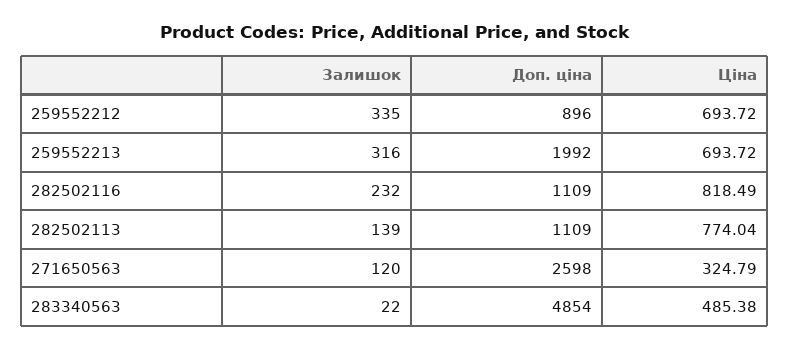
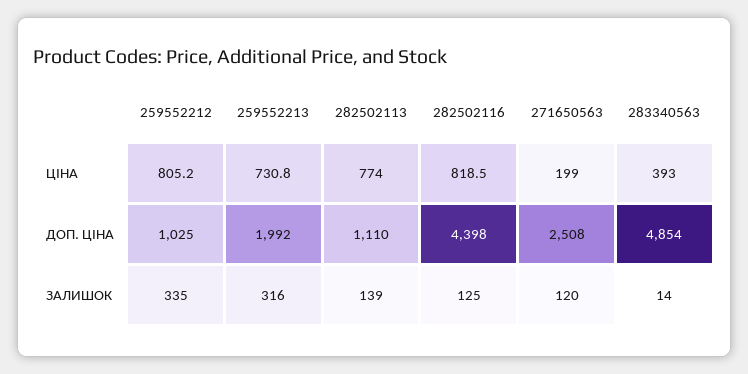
Доп. ціна, 259552212: 896 -> 1025
Ціна, 259552212: 693.72 -> 805.2
Ціна, 259552213: 693.72 -> 730.8
Залишок, 282502116: 232 -> 125
Доп. ціна, 282502116: 1109 -> 4398
Доп. ціна, 282502113: 1109 -> 1110
Доп. ціна, 271650563: 2598 -> 2508
Ціна, 271650563: 324.79 -> 199
Залишок, 283340563: 22 -> 14
Ціна, 283340563: 485.38 -> 393

